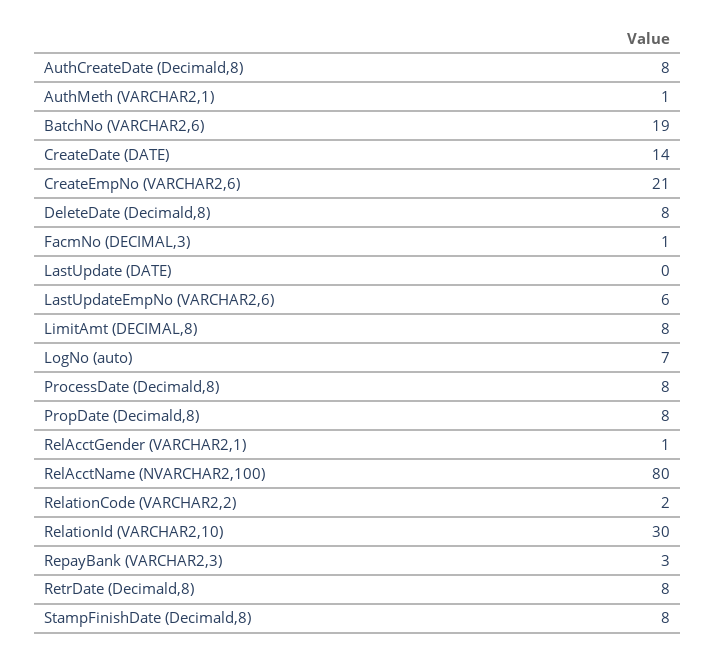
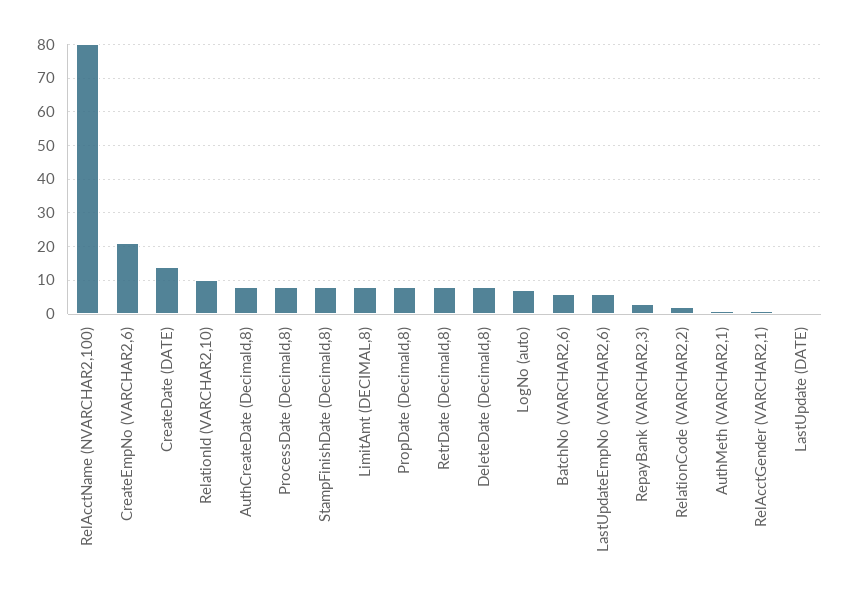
BatchNo (VARCHAR2,6): 19 -> 5
FacmNo (DECIMAL,3): 1 -> none
RelationId (VARCHAR2,10): 30 -> 10

